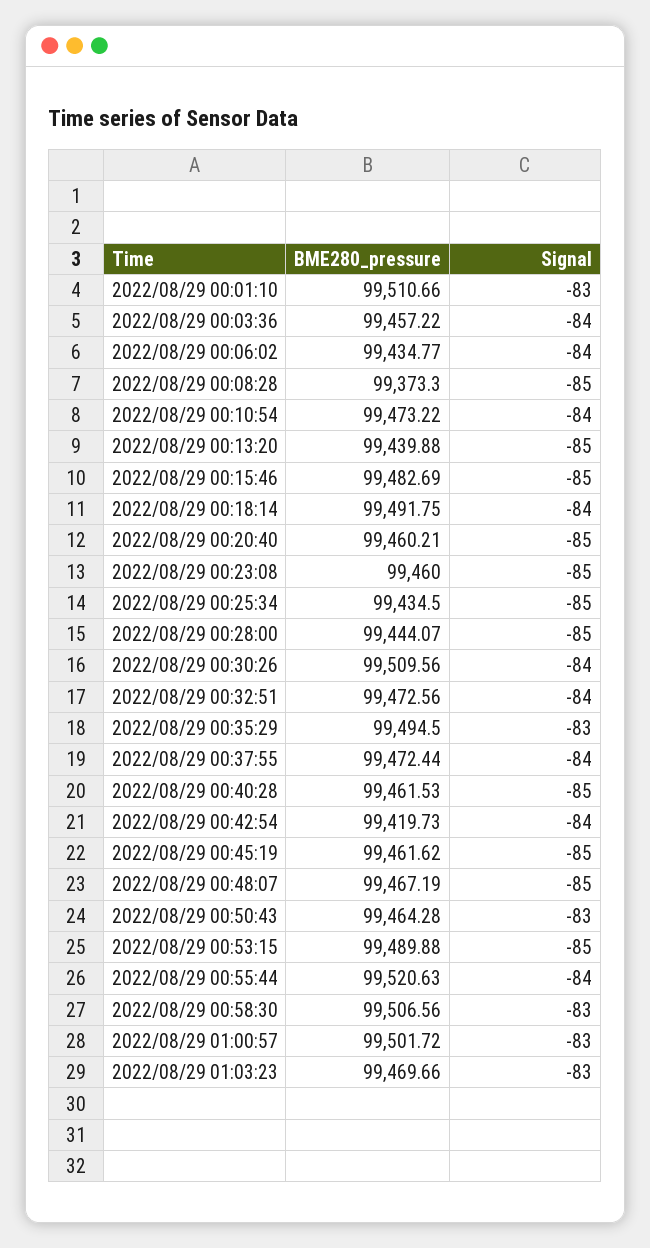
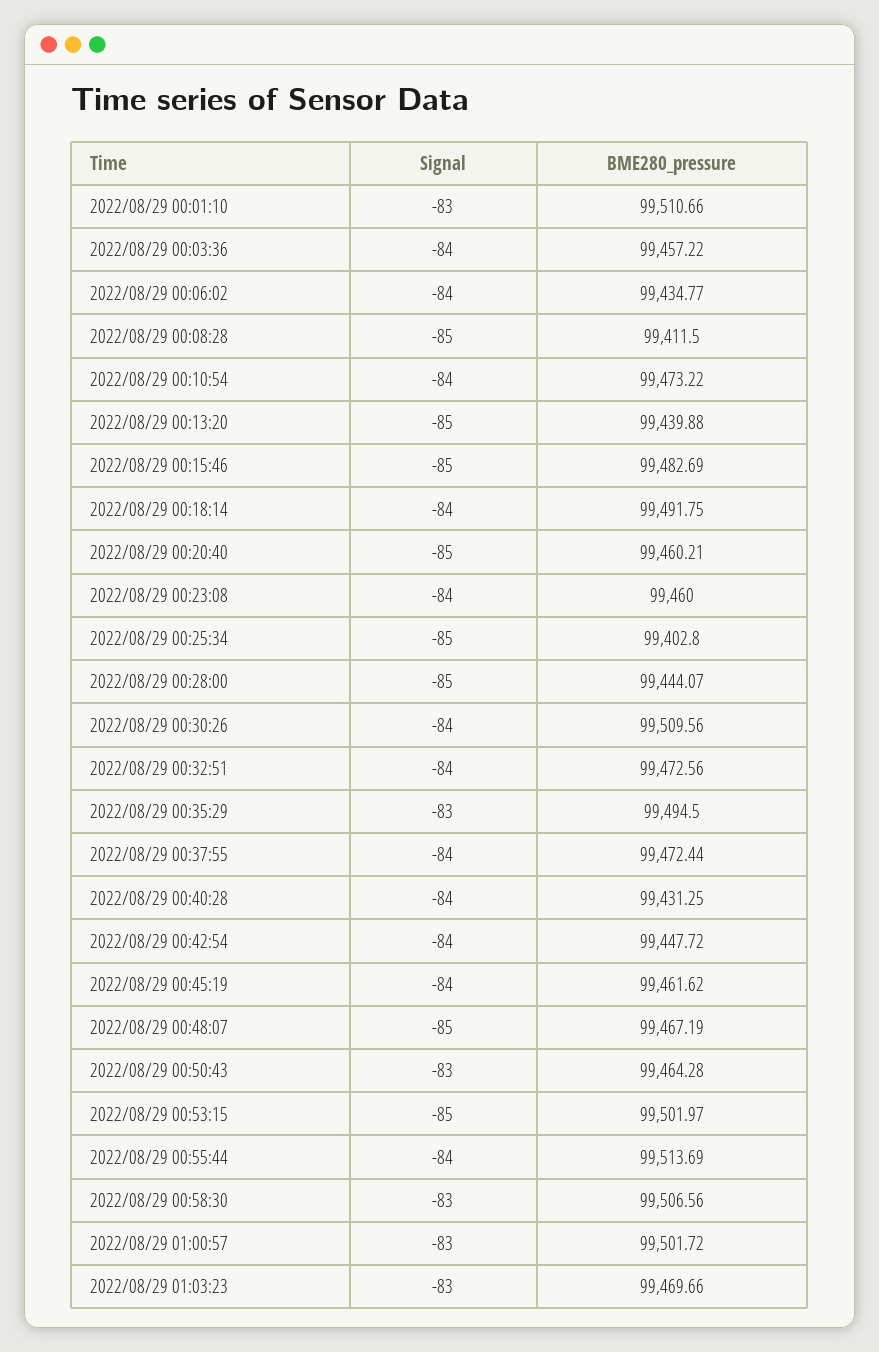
BME280_pressure, 2022/08/29 00:08:28: 99373.3 -> 99411.5
Signal, 2022/08/29 00:23:08: -85 -> -84
BME280_pressure, 2022/08/29 00:25:34: 99434.5 -> 99402.8
BME280_pressure, 2022/08/29 00:40:28: 99461.53 -> 99431.25
Signal, 2022/08/29 00:40:28: -85 -> -84
BME280_pressure, 2022/08/29 00:42:54: 99419.73 -> 99447.72
Signal, 2022/08/29 00:45:19: -85 -> -84
BME280_pressure, 2022/08/29 00:53:15: 99489.88 -> 99501.97
BME280_pressure, 2022/08/29 00:55:44: 99520.63 -> 99513.69

